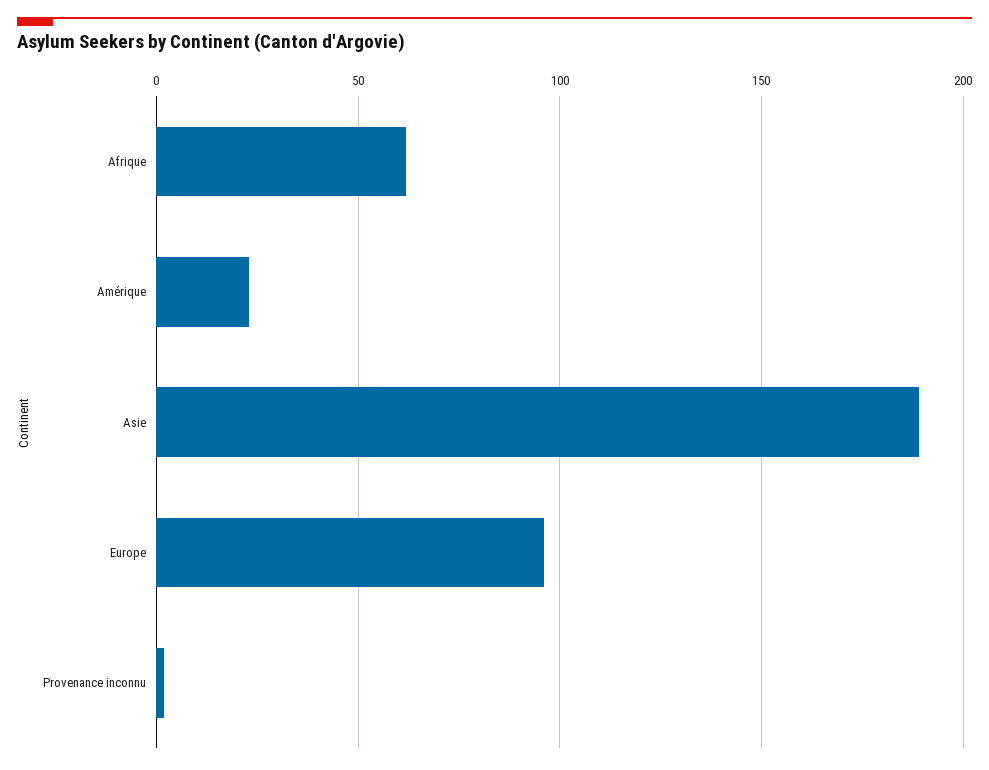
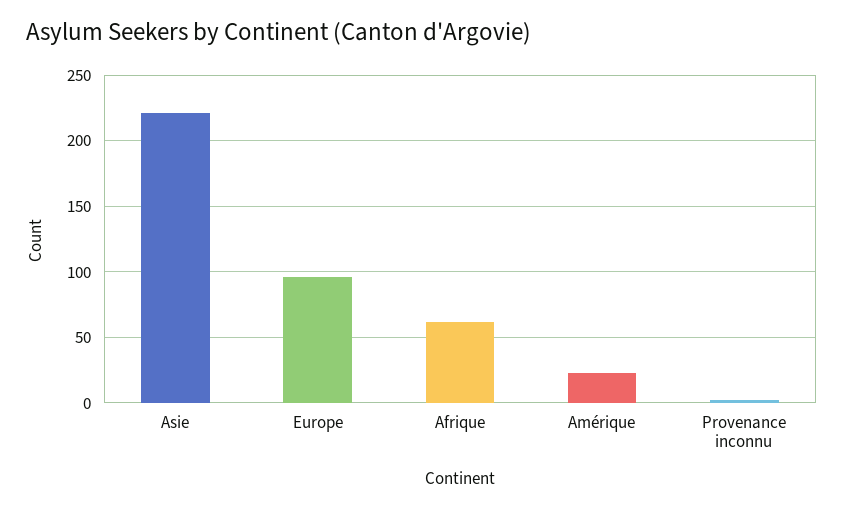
Asie: 190 -> 220

